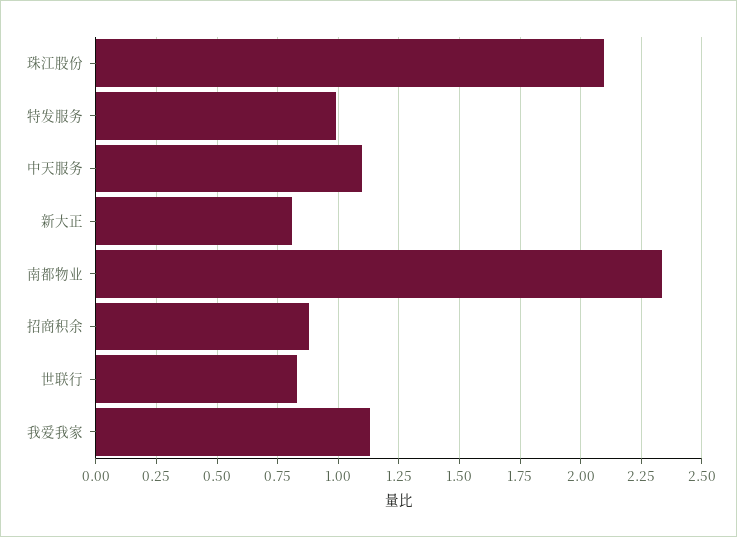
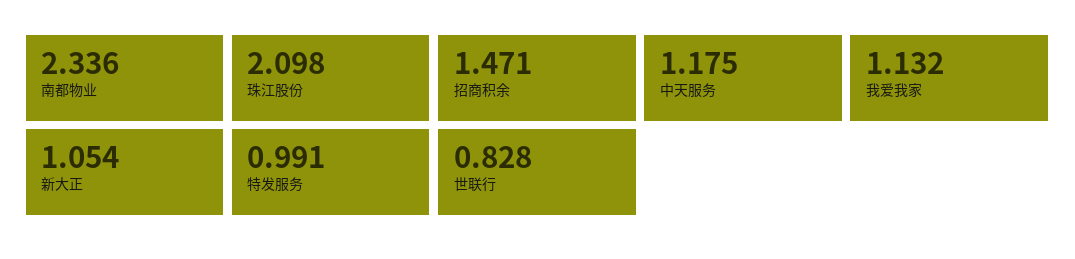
中天服务: 1.1 -> 1.175
新大正: 0.8 -> 1.054
招商积余: 0.875 -> 1.471

